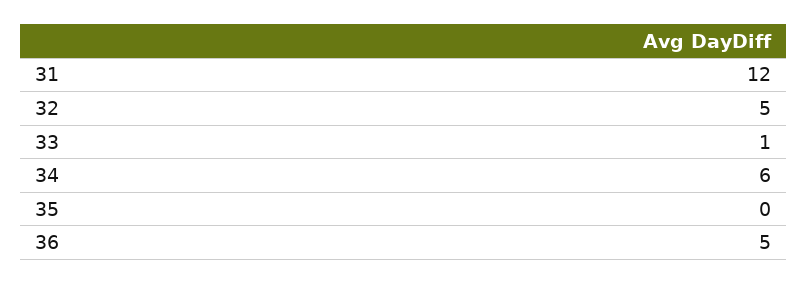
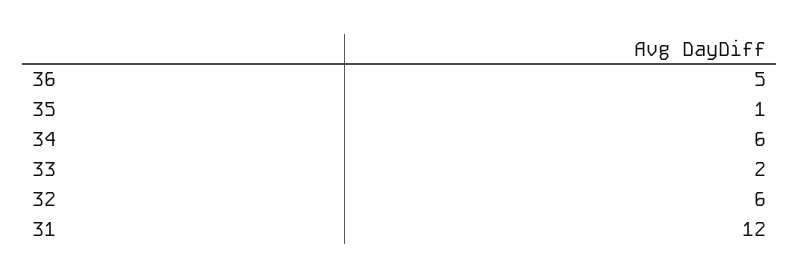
32: 5 -> 6
33: 1 -> 2
35: 0 -> 1

